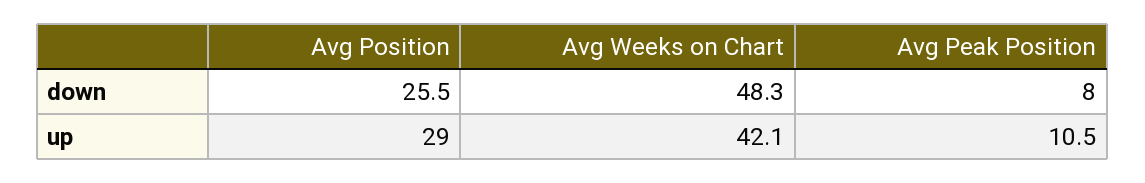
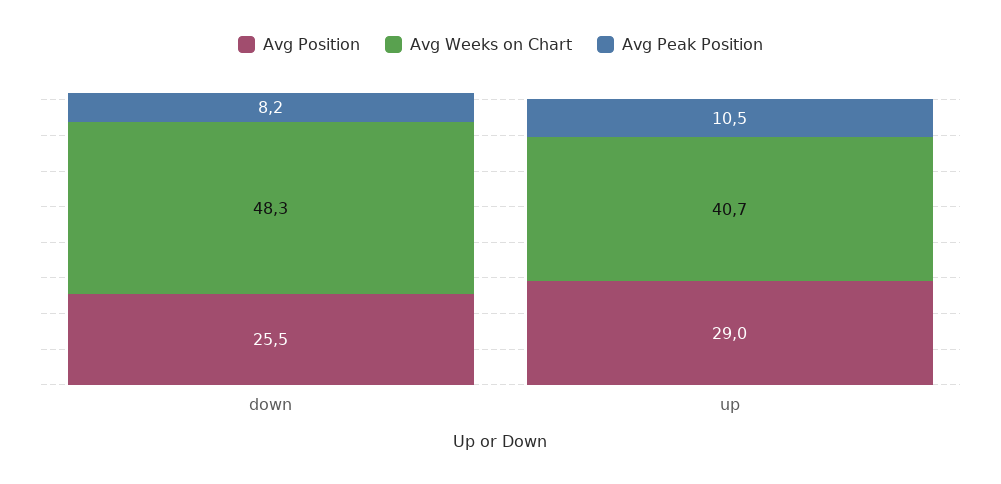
Avg Peak Position, down: 8 -> 8.2
Avg Weeks on Chart, up: 42.1 -> 40.7

